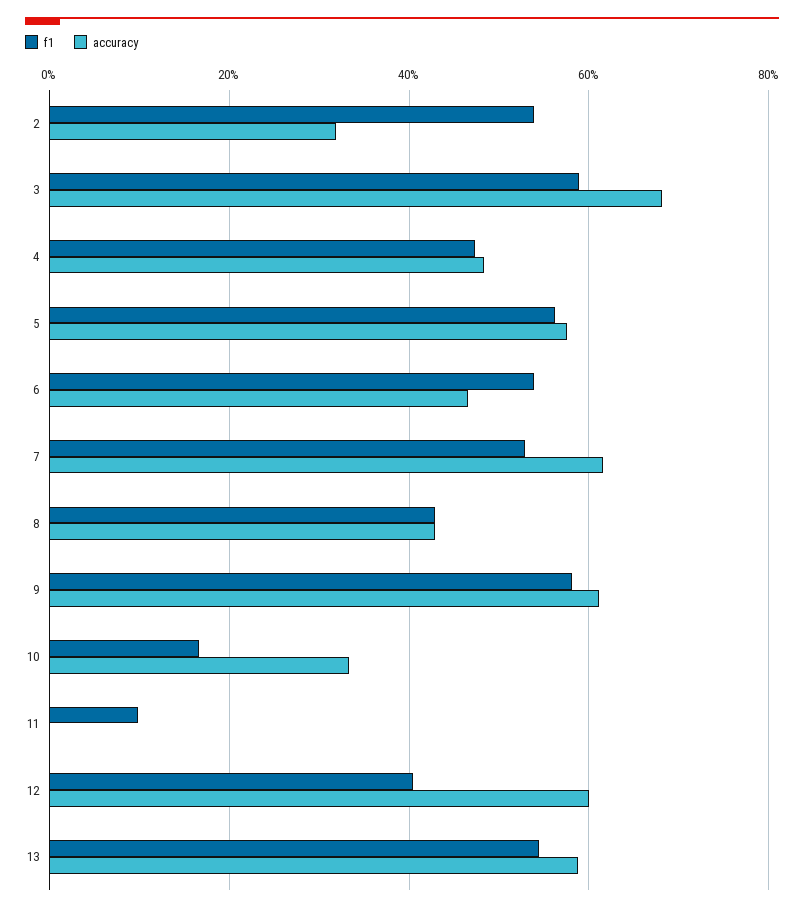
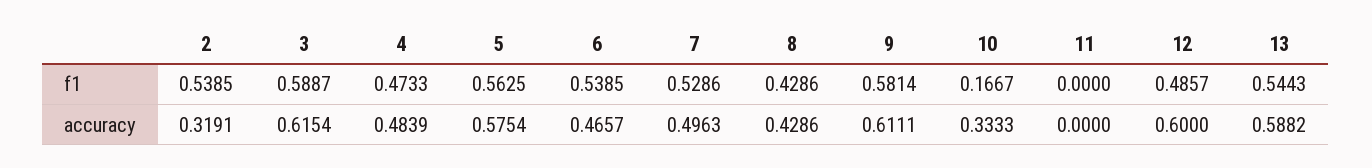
accuracy, 3: 0.68 -> 0.6154
accuracy, 7: 0.62 -> 0.4963
f1, 11: 0.1 -> 0
f1, 12: 0.4 -> 0.4857

